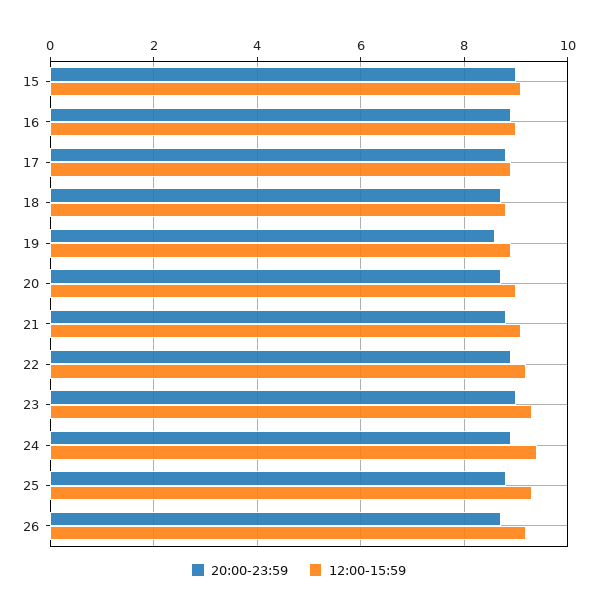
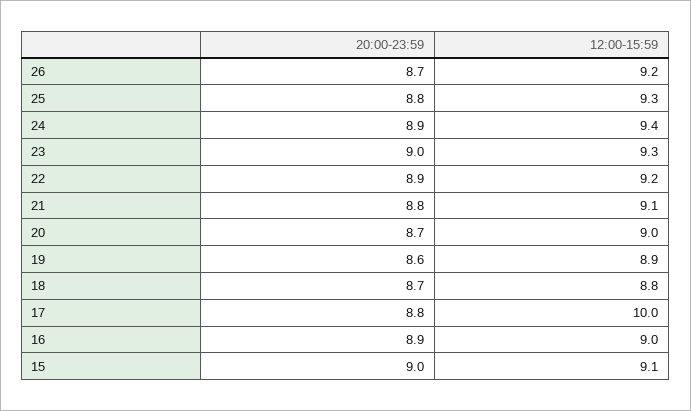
12:00-15:59, 17: 9 -> 10

